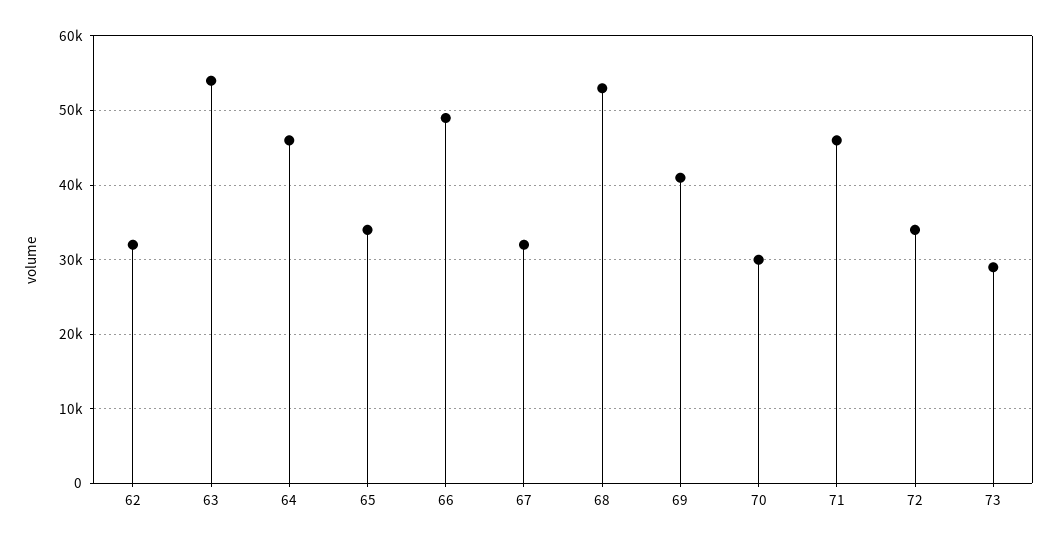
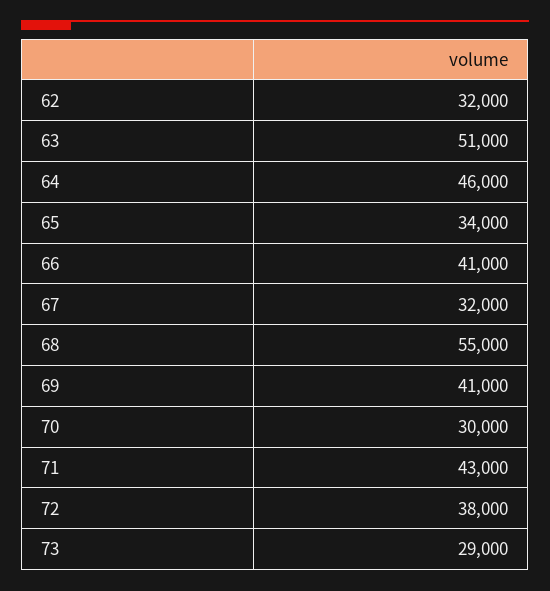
63: 54000 -> 51000
66: 49000 -> 41000
68: 53000 -> 55000
71: 46000 -> 43000
72: 34000 -> 38000

